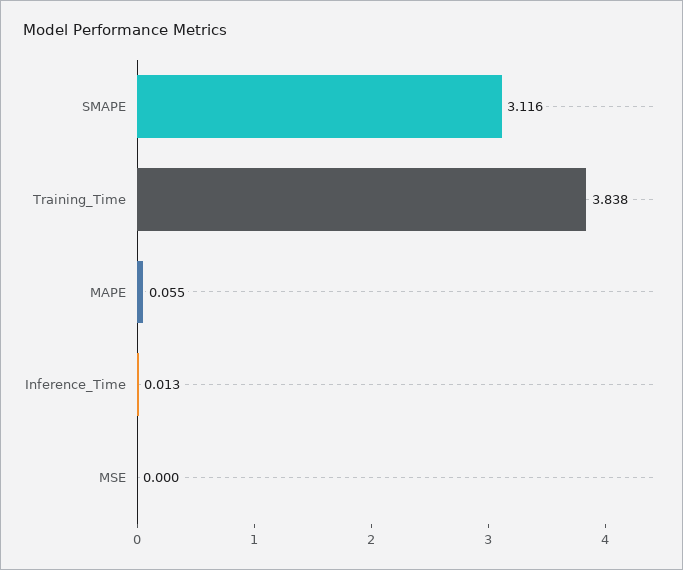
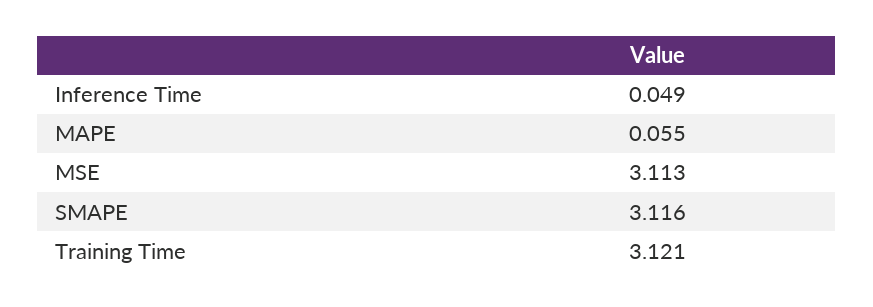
Training_Time: 3.838 -> 3.121
Inference_Time: 0.013 -> 0.049
MSE: 0 -> 3.113

